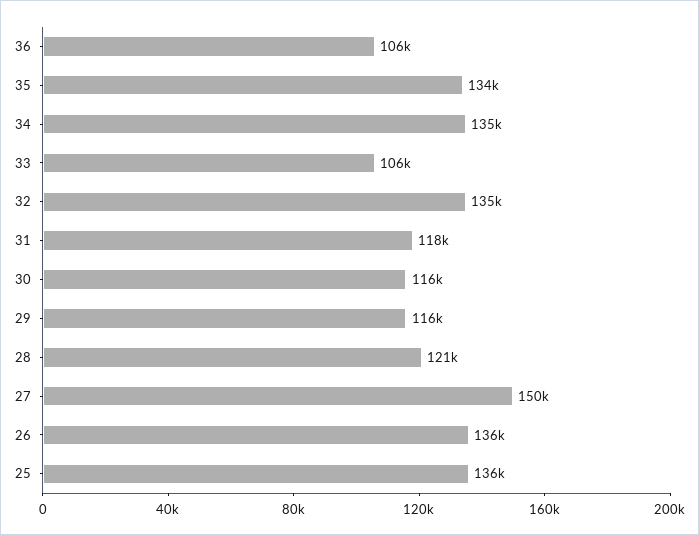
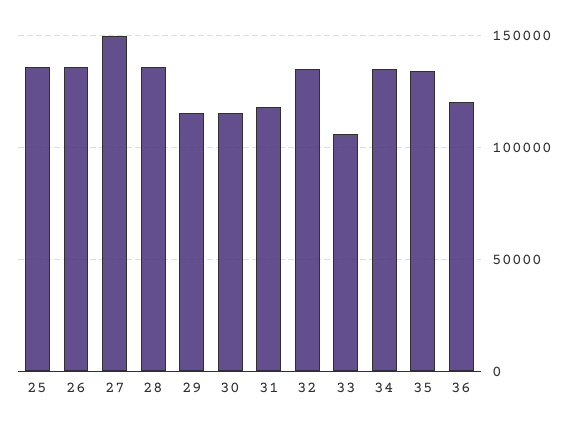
36: 106000 -> 120000
28: 121000 -> 135000

